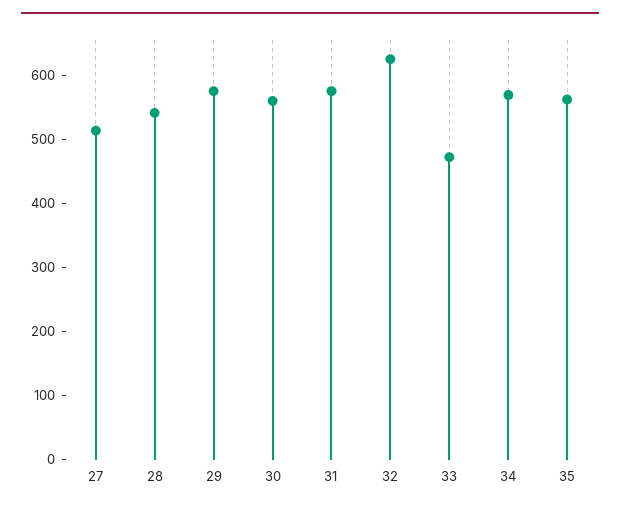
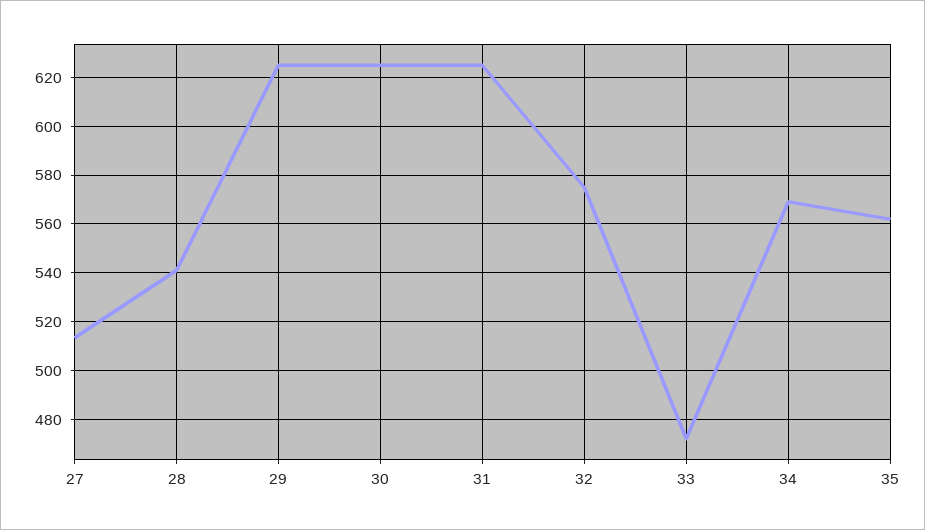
29: 580 -> 625
30: 560 -> 625
31: 580 -> 625
32: 620 -> 575

